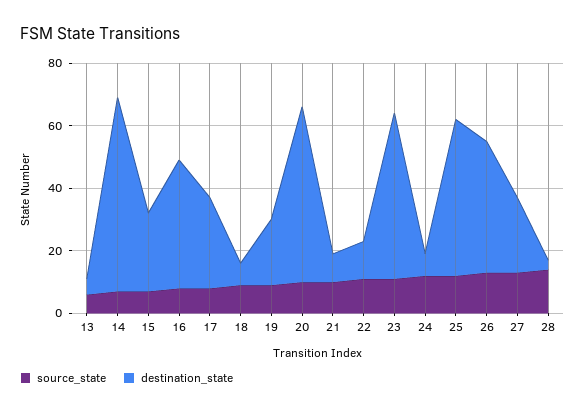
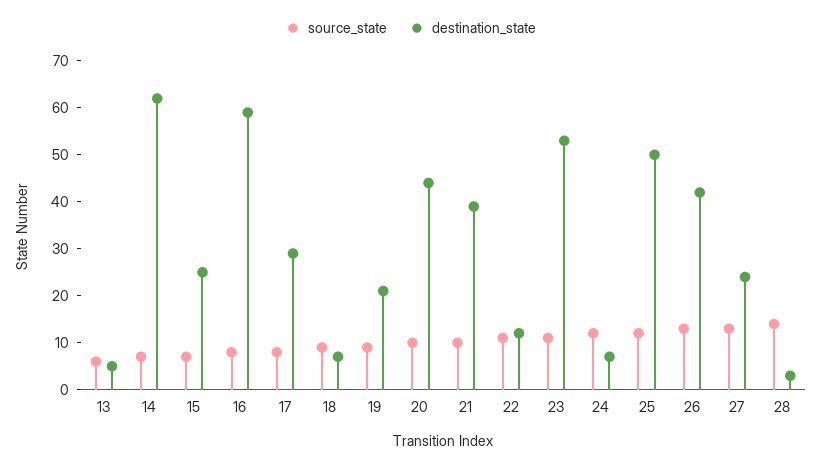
destination_state, 16: 40 -> 60
destination_state, 20: 55 -> 45
destination_state, 21: 10 -> 40

